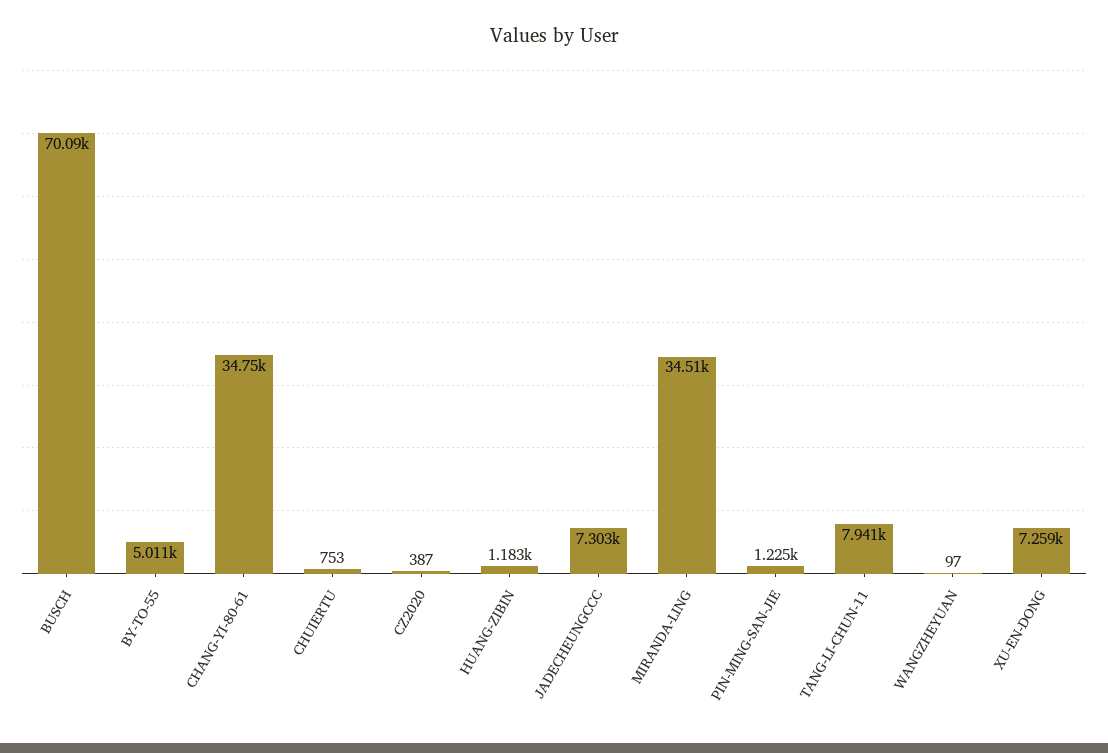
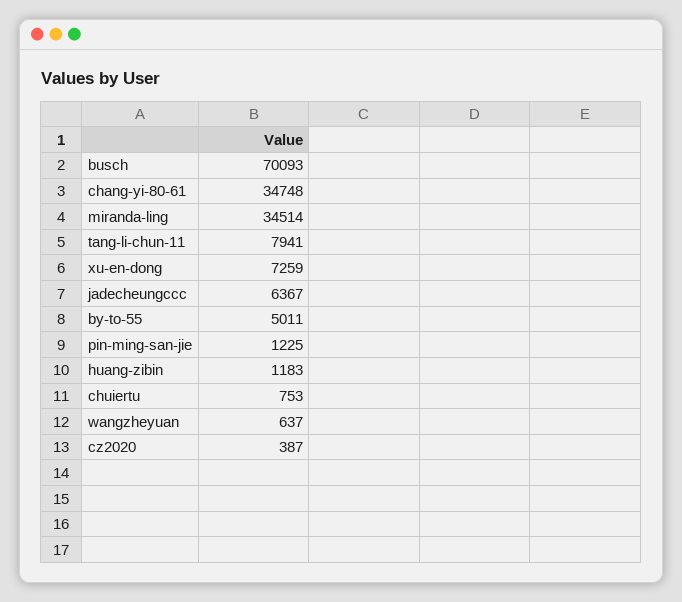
JADECHEUNGCCC: 7303 -> 6367
WANGZHEYUAN: 97 -> 637

